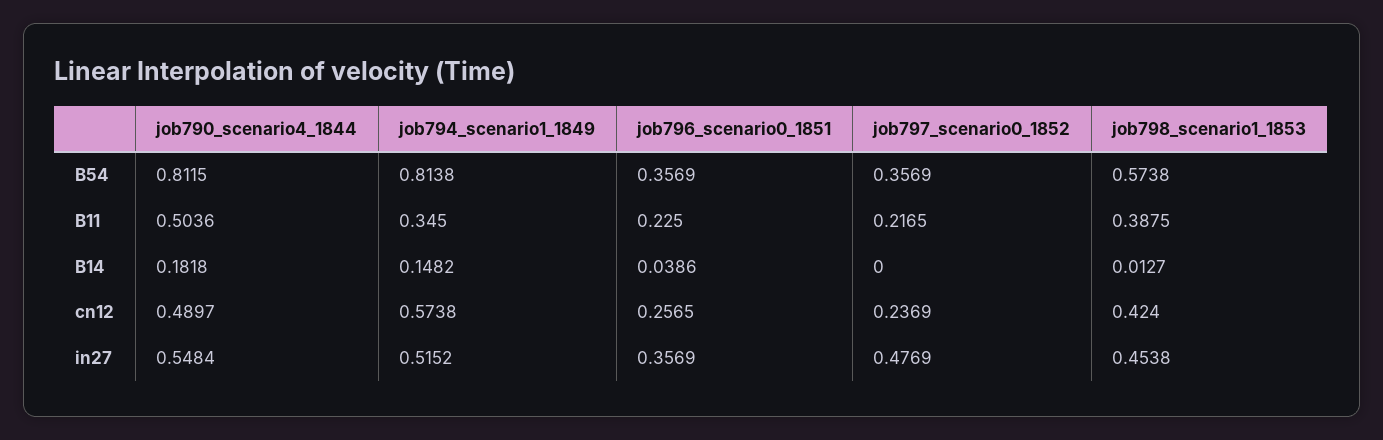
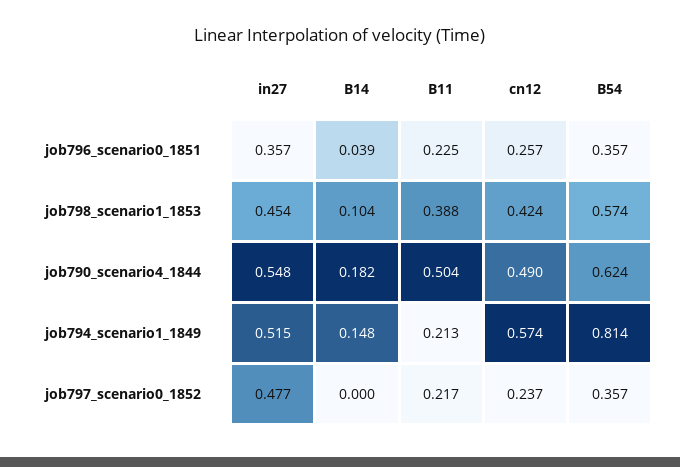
job790_scenario4_1844, B54: 0.8115 -> 0.624
job794_scenario1_1849, B11: 0.345 -> 0.213
job798_scenario1_1853, B14: 0.0127 -> 0.104

